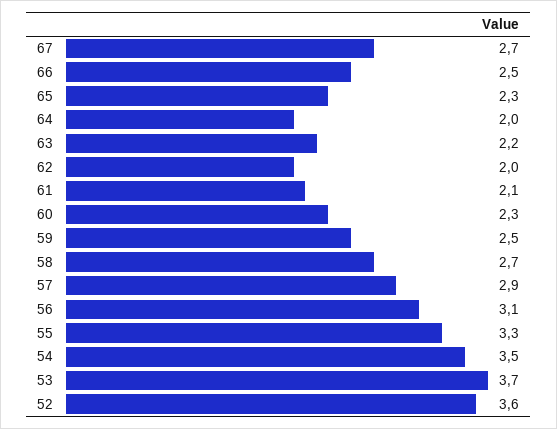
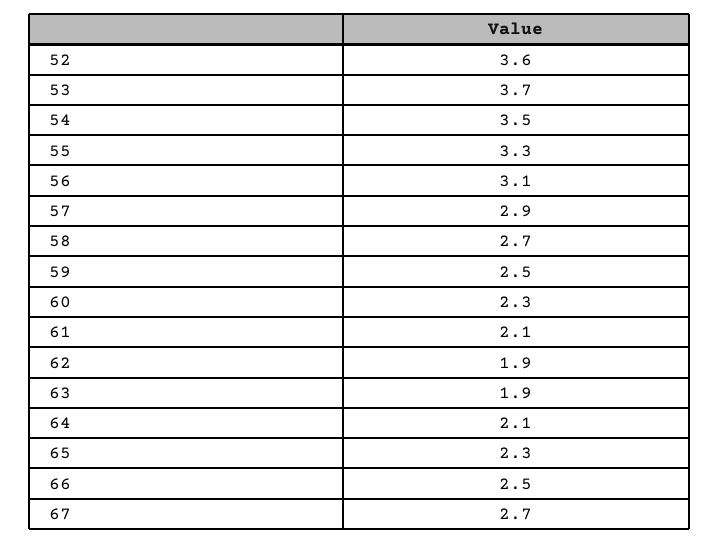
64: 2 -> 2.1
63: 2.2 -> 1.9
62: 2 -> 1.9

